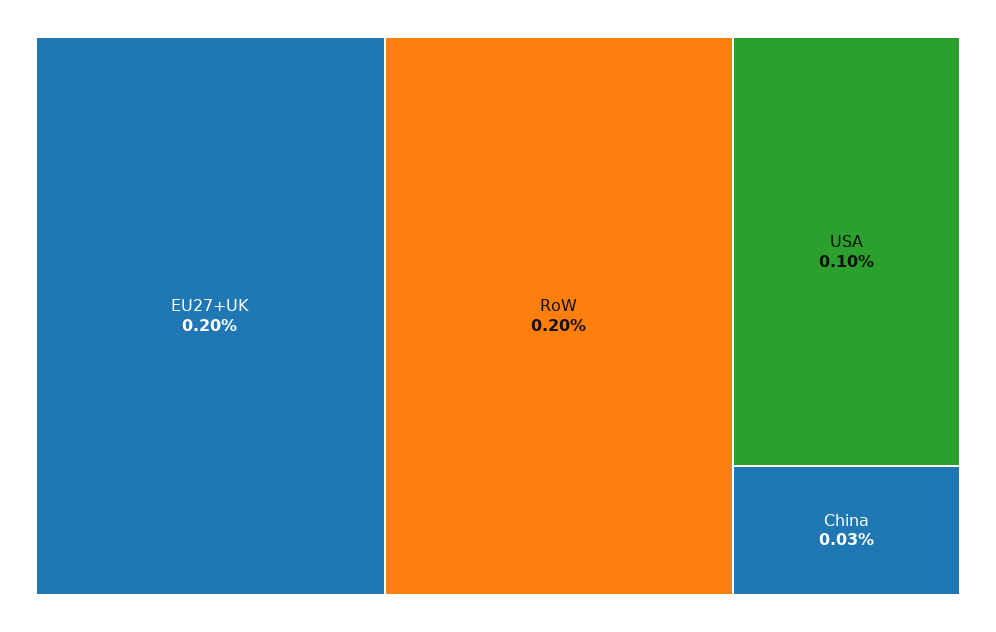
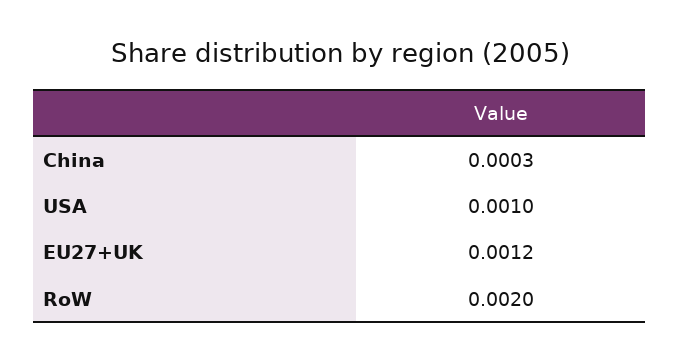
EU27+UK: 0.002 -> 0.0012

